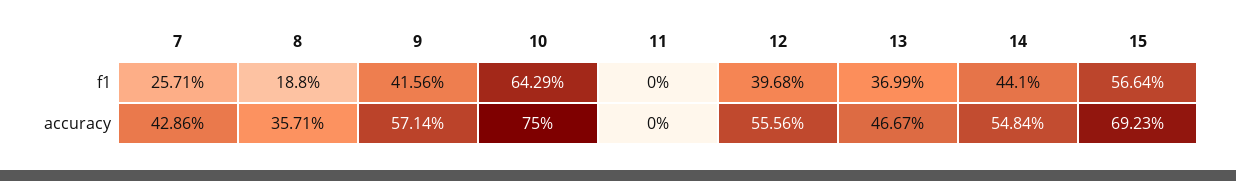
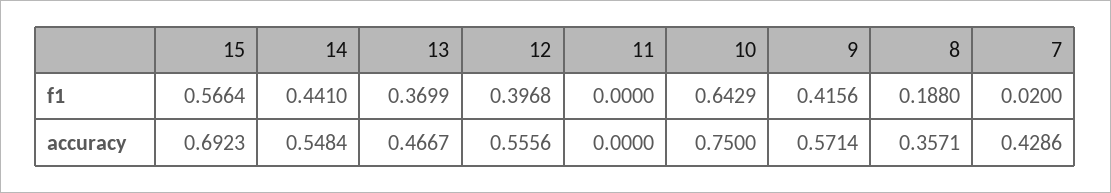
7, f1: 0.2571 -> 0.02

